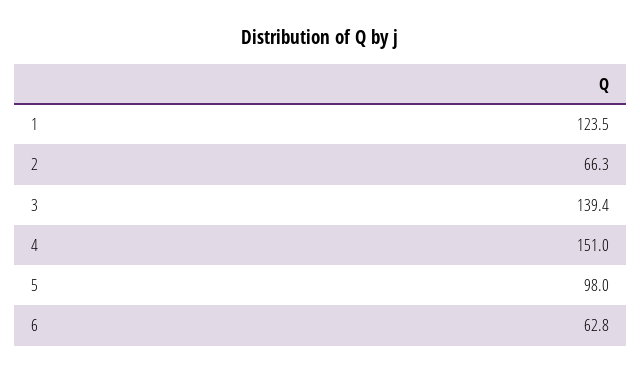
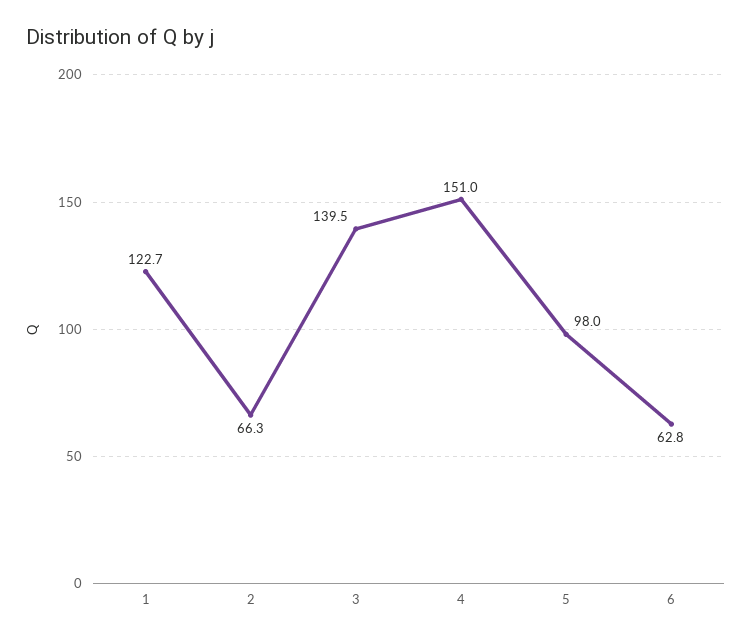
1: 123.5 -> 122.7
3: 139.4 -> 139.5

